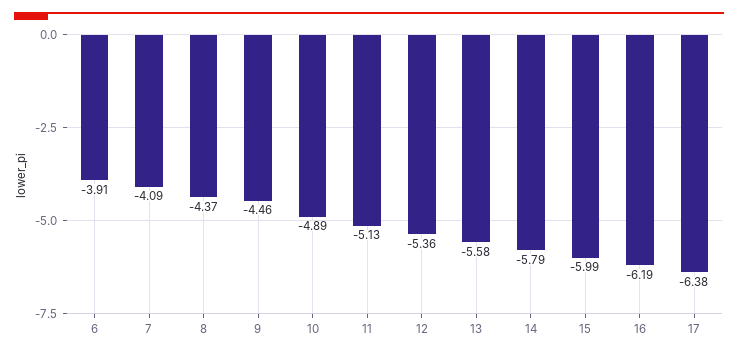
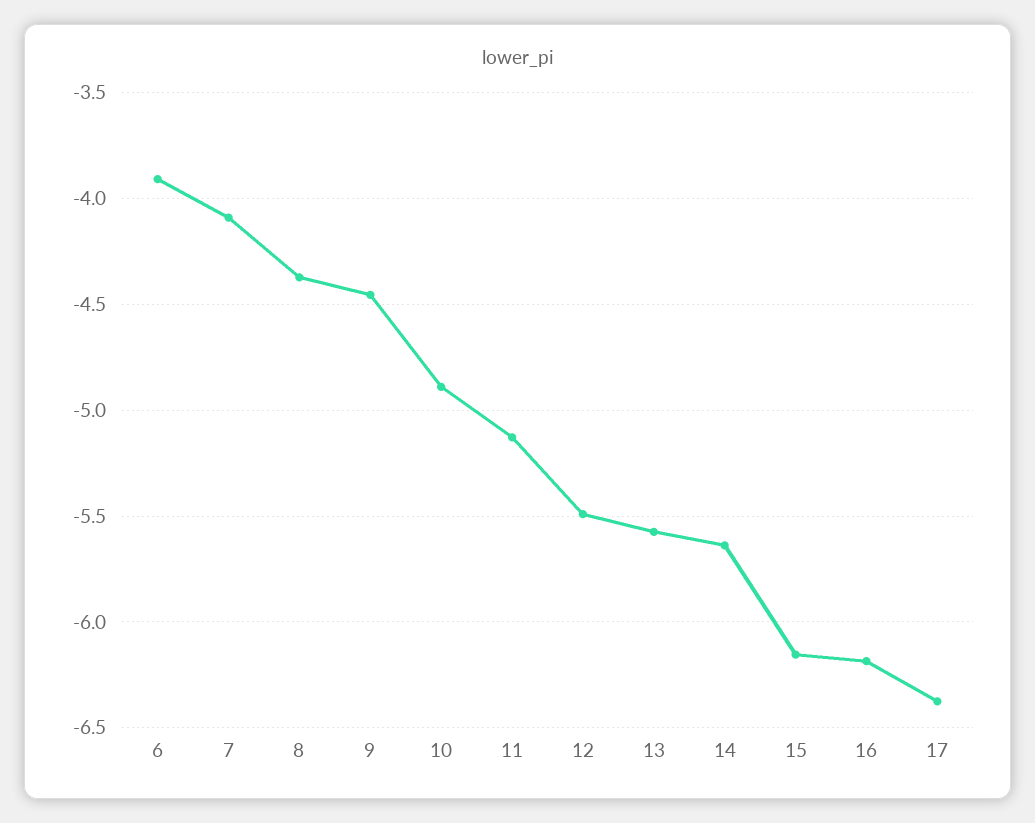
12: -5.36 -> -5.5
14: -5.79 -> -5.65
15: -5.99 -> -6.15

